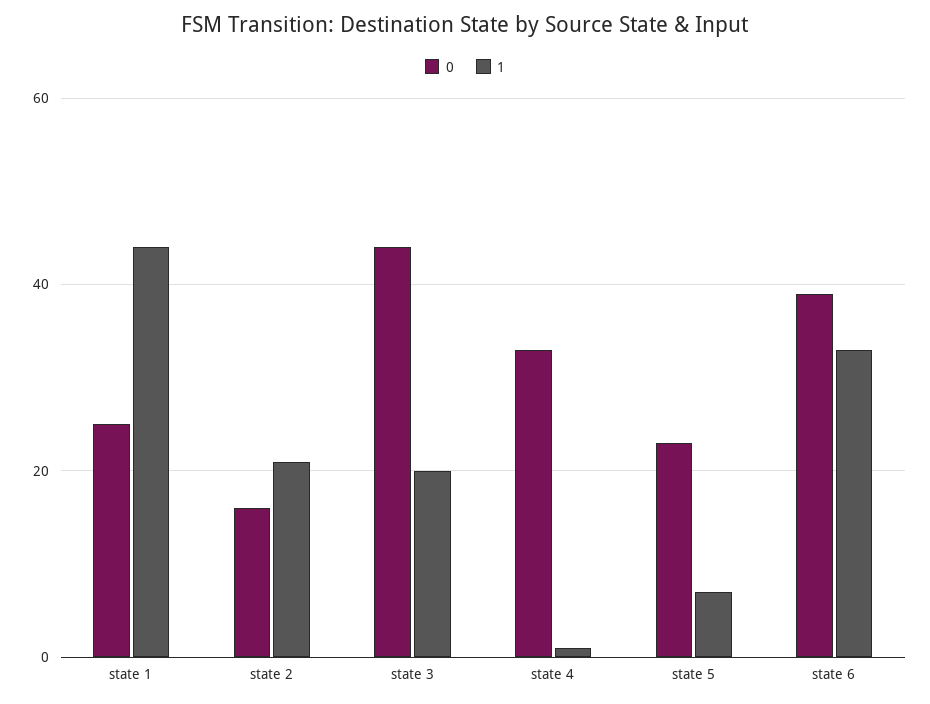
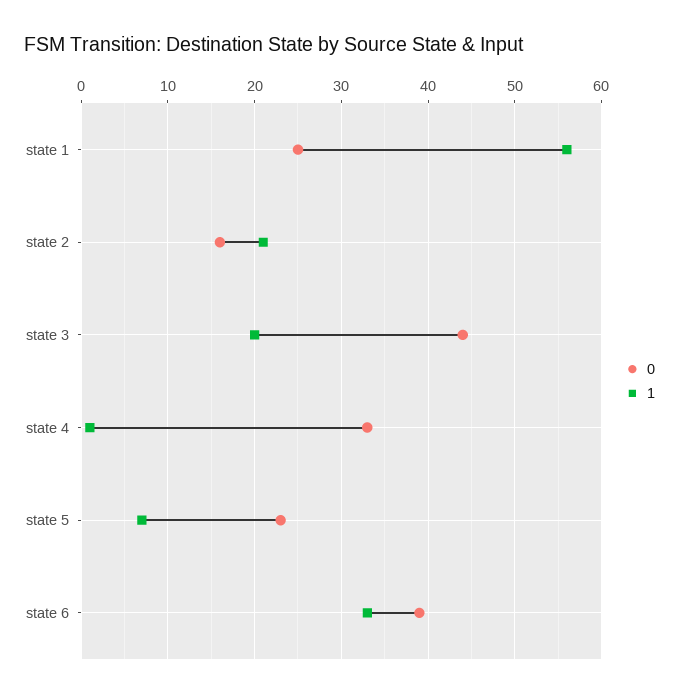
1, state 1: 45 -> 56

